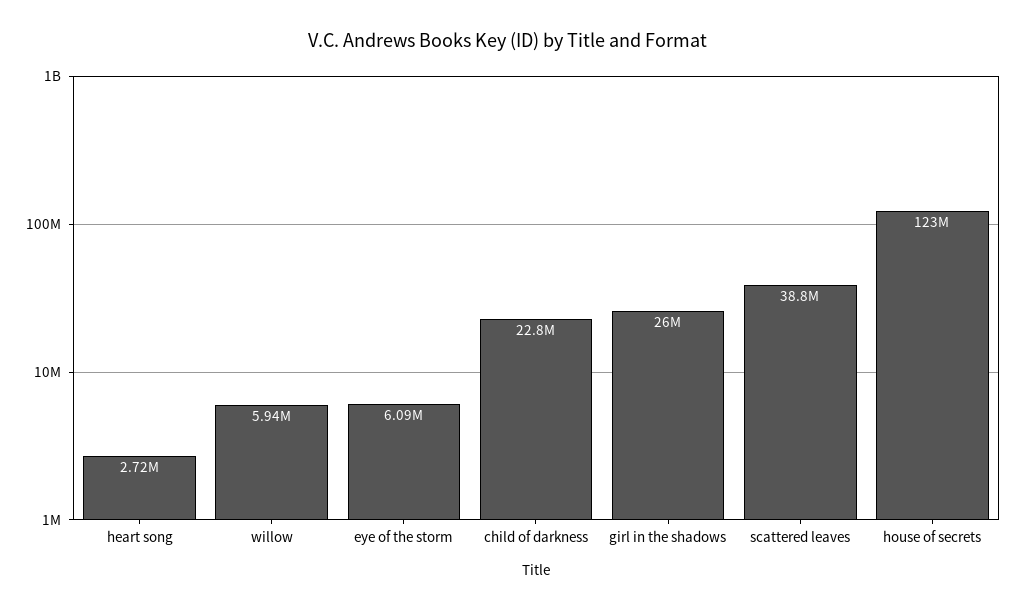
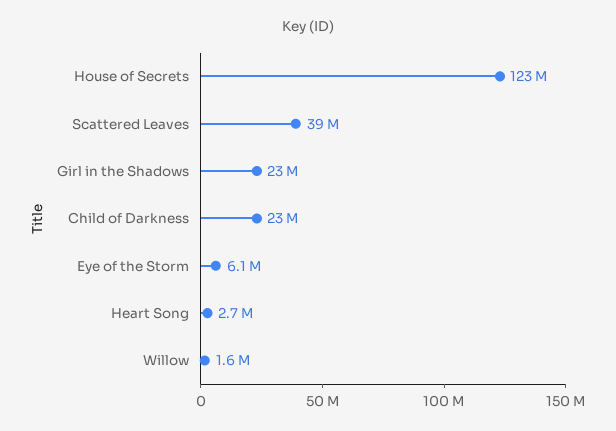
willow: 5940000 -> 1600000
girl in the shadows: 26000000 -> 23000000

